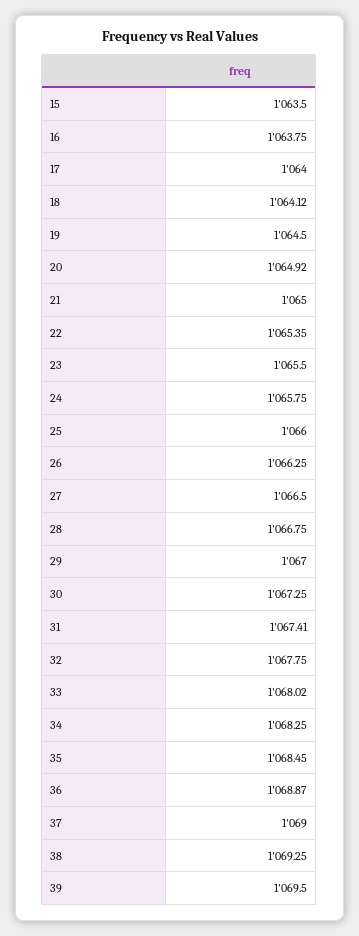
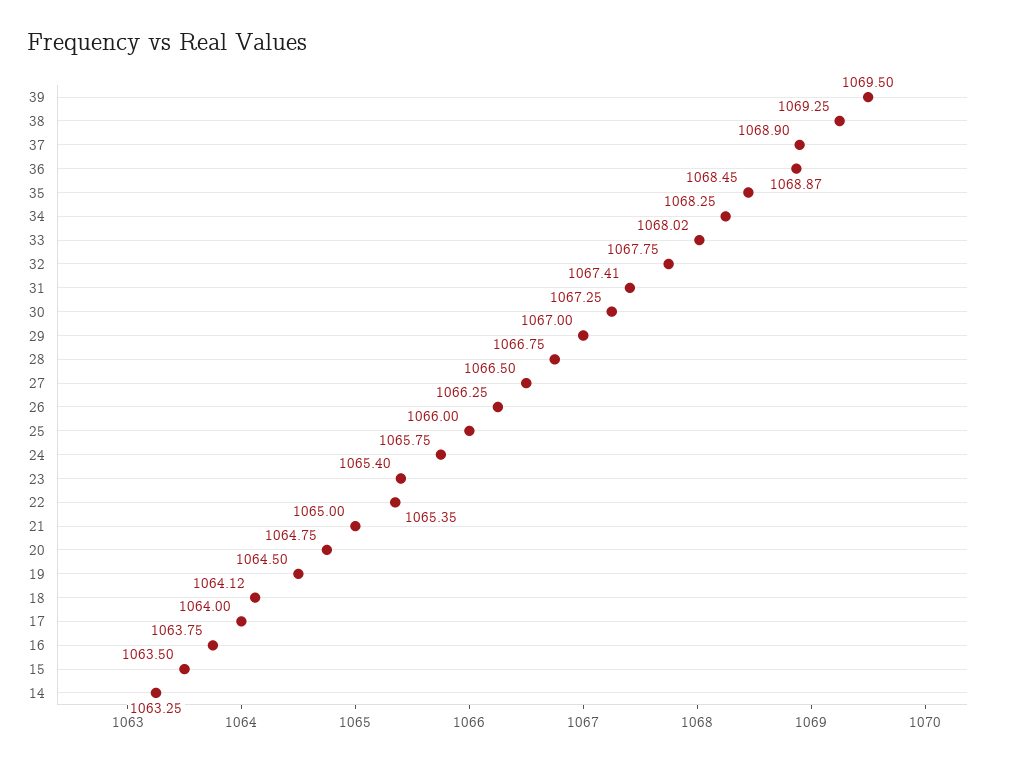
20: 1064.92 -> 1064.75
23: 1065.5 -> 1065.4
37: 1069 -> 1068.9
14: none -> 1063.25

